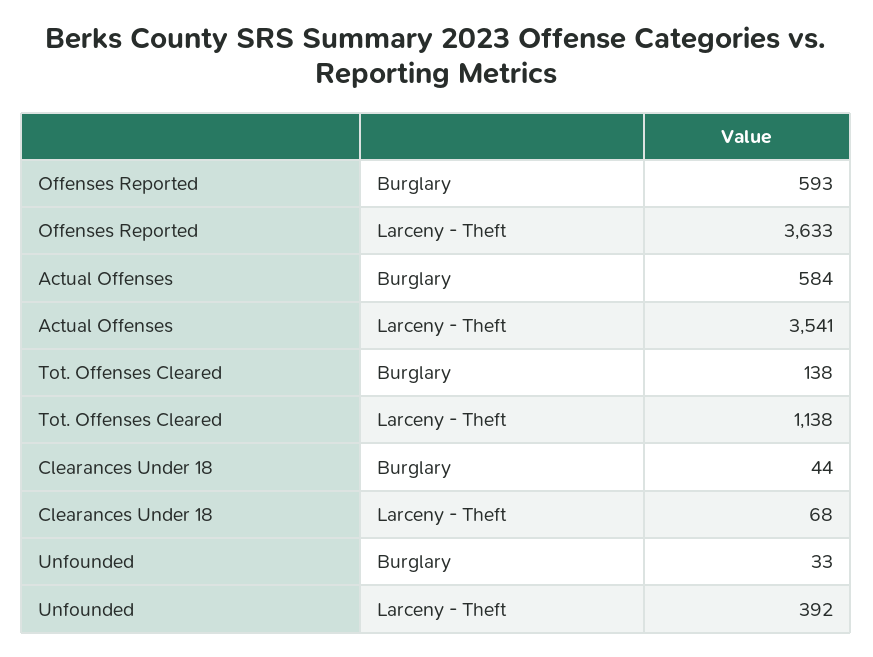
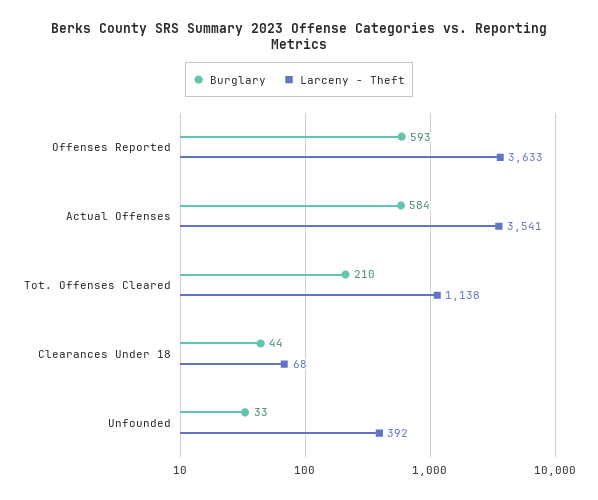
Burglary, Tot. Offenses Cleared: 138 -> 210

